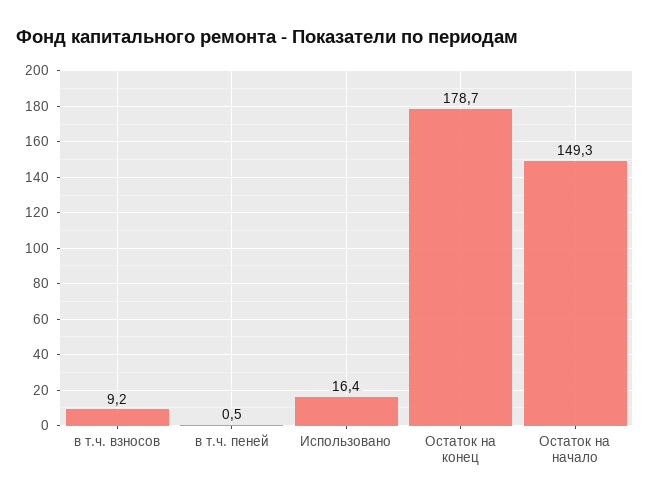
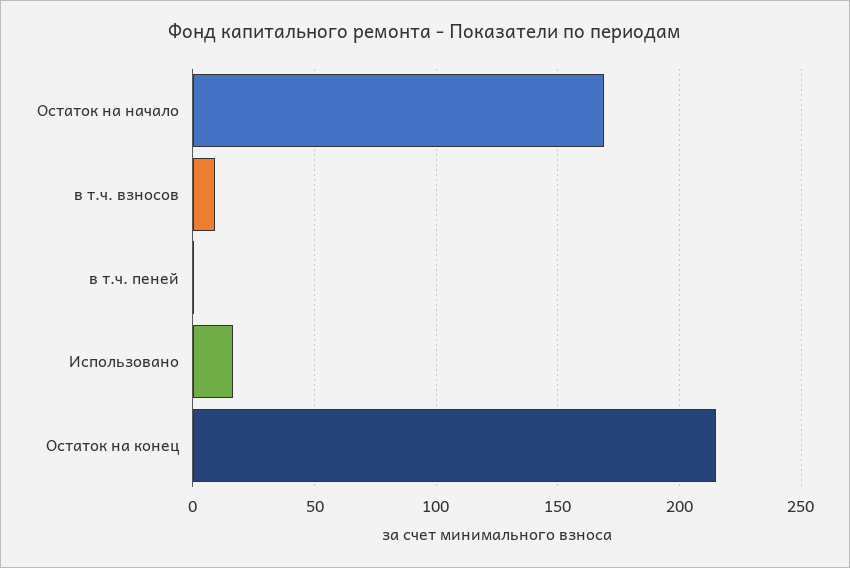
Остаток на конец: 178.7 -> 215
Остаток на начало: 149.3 -> 170

